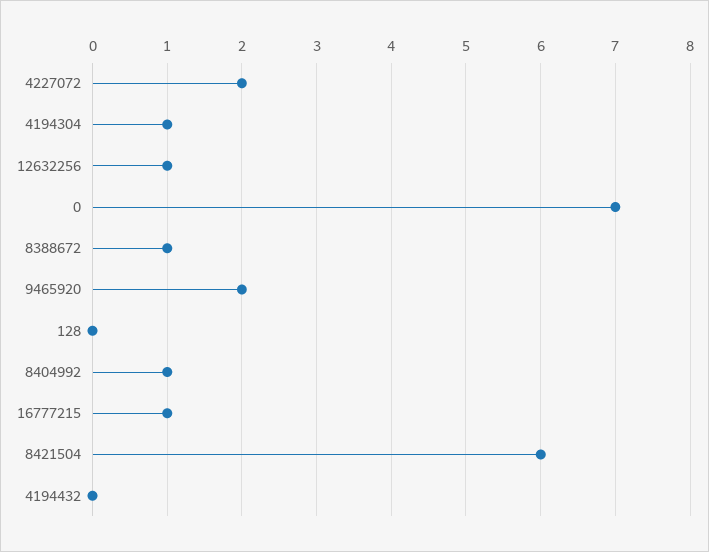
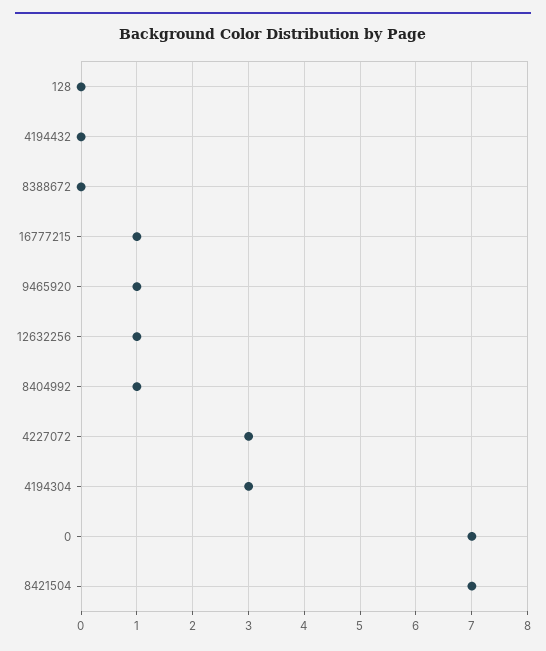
4227072: 2 -> 3
4194304: 1 -> 3
8388672: 1 -> 0
9465920: 2 -> 1
8421504: 6 -> 7

